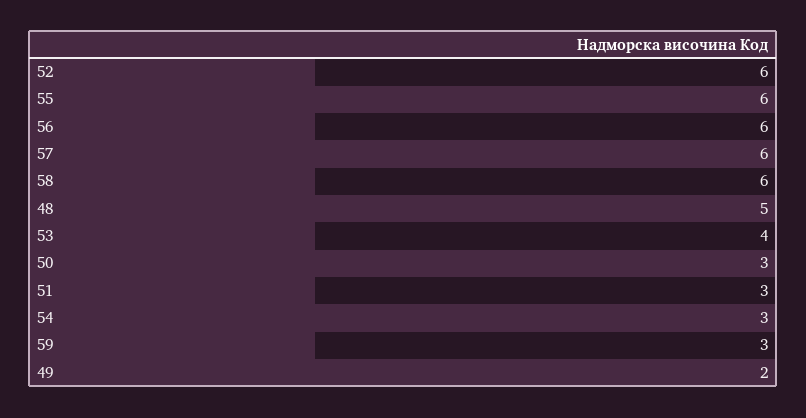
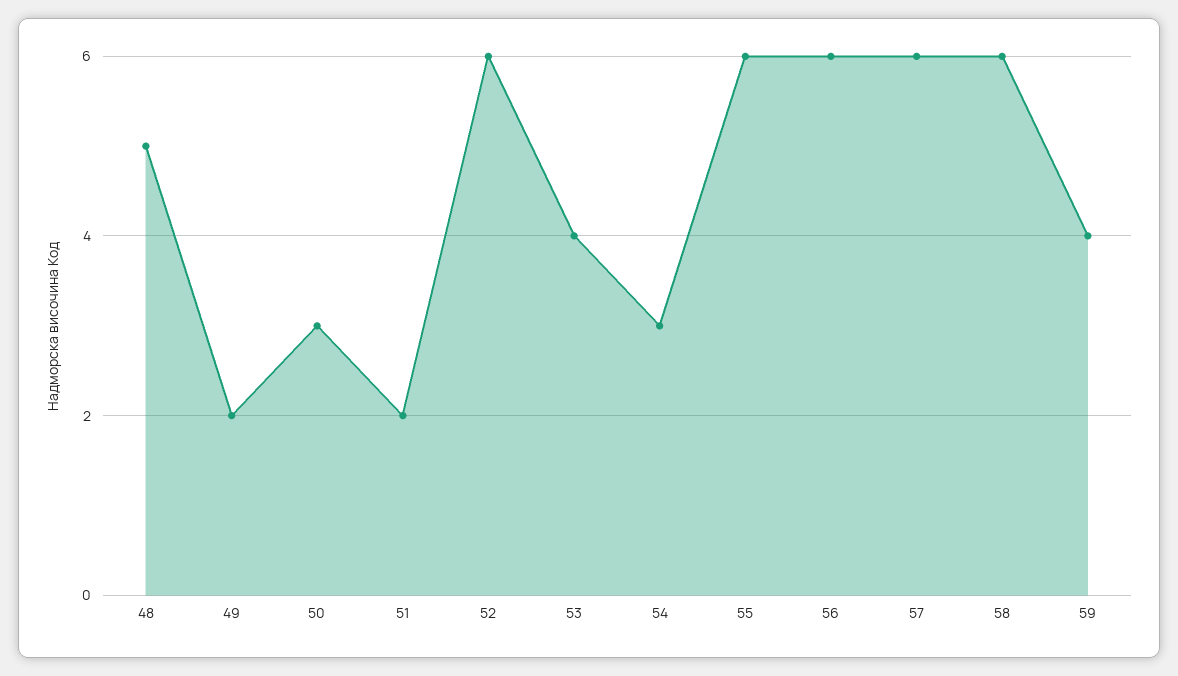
51: 3 -> 2
59: 3 -> 4

